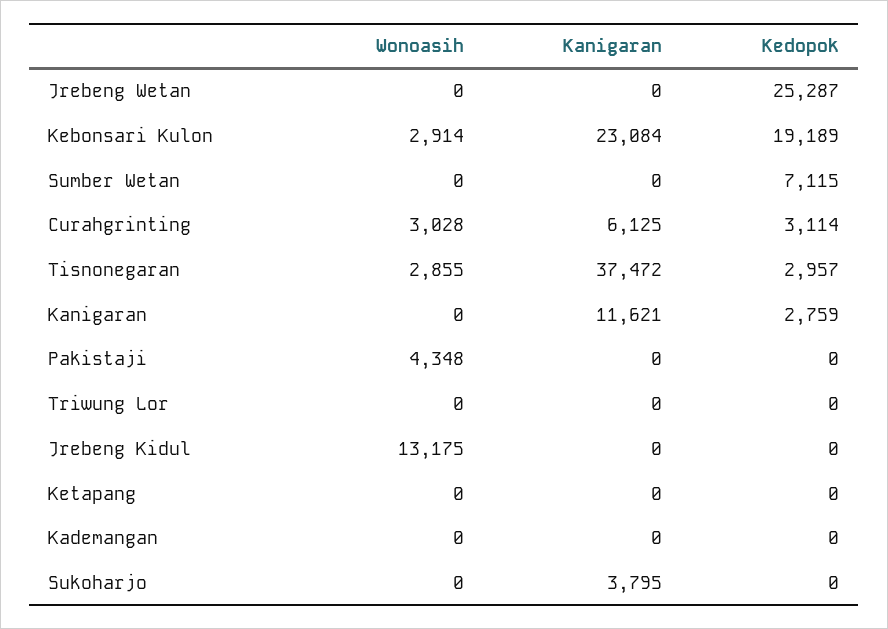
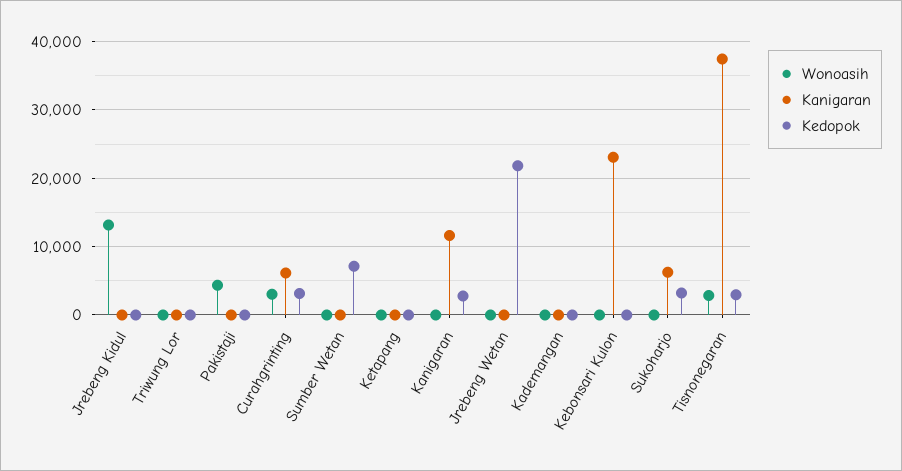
Kedopok, Jrebeng Wetan: 25287 -> 22000
Wonoasih, Kebonsari Kulon: 2914 -> 0
Kedopok, Kebonsari Kulon: 19189 -> 0
Kanigaran, Sukoharjo: 3795 -> 6000
Kedopok, Sukoharjo: 0 -> 3000

